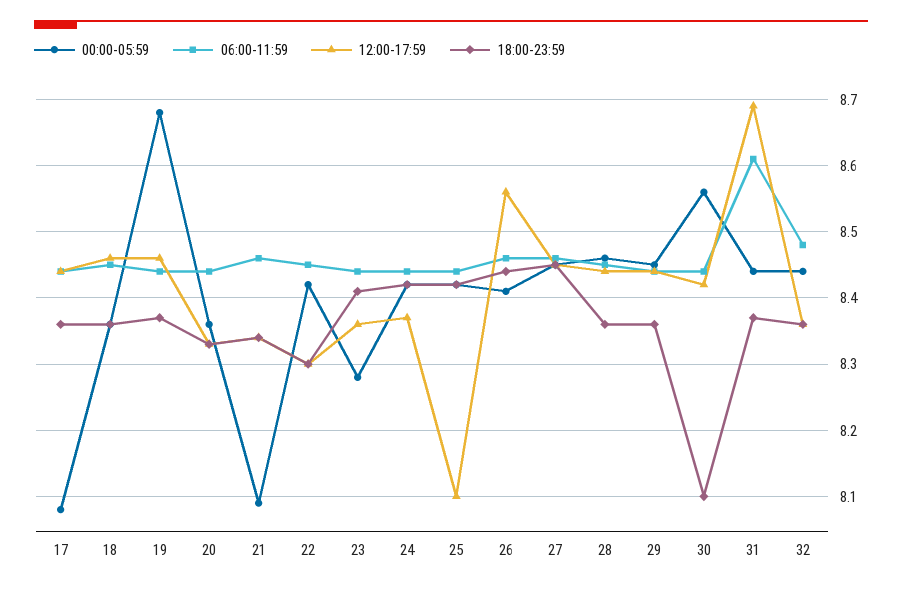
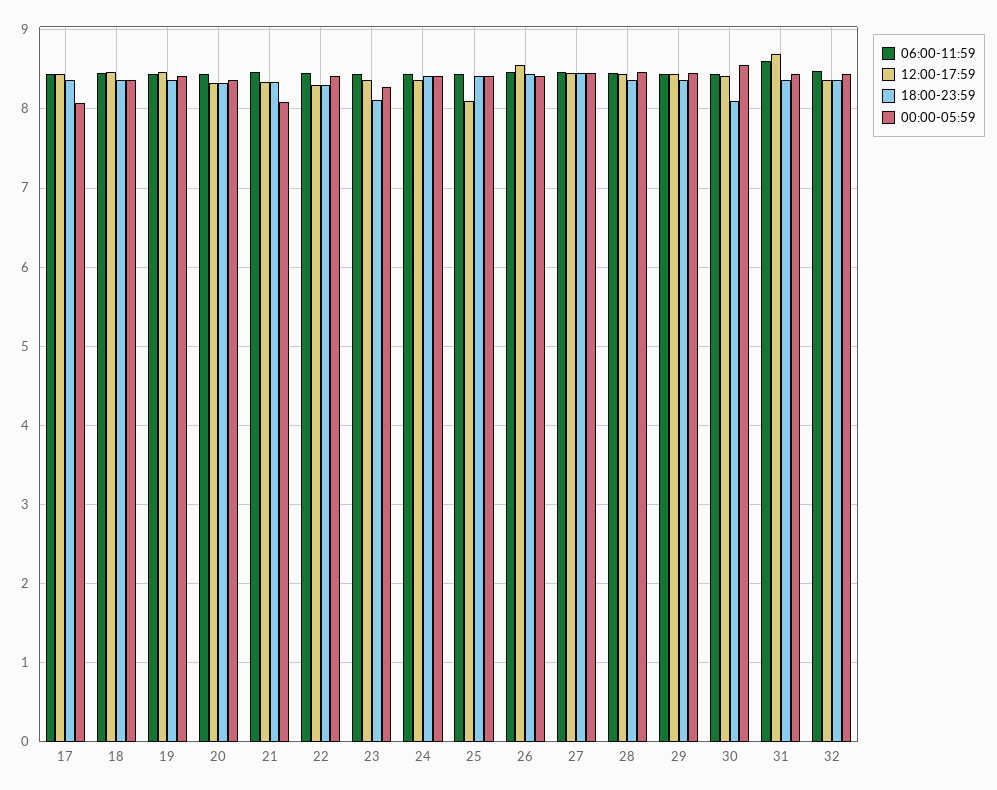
00:00-05:59, 19: 8.68 -> 8.4
18:00-23:59, 23: 8.41 -> 8.1

